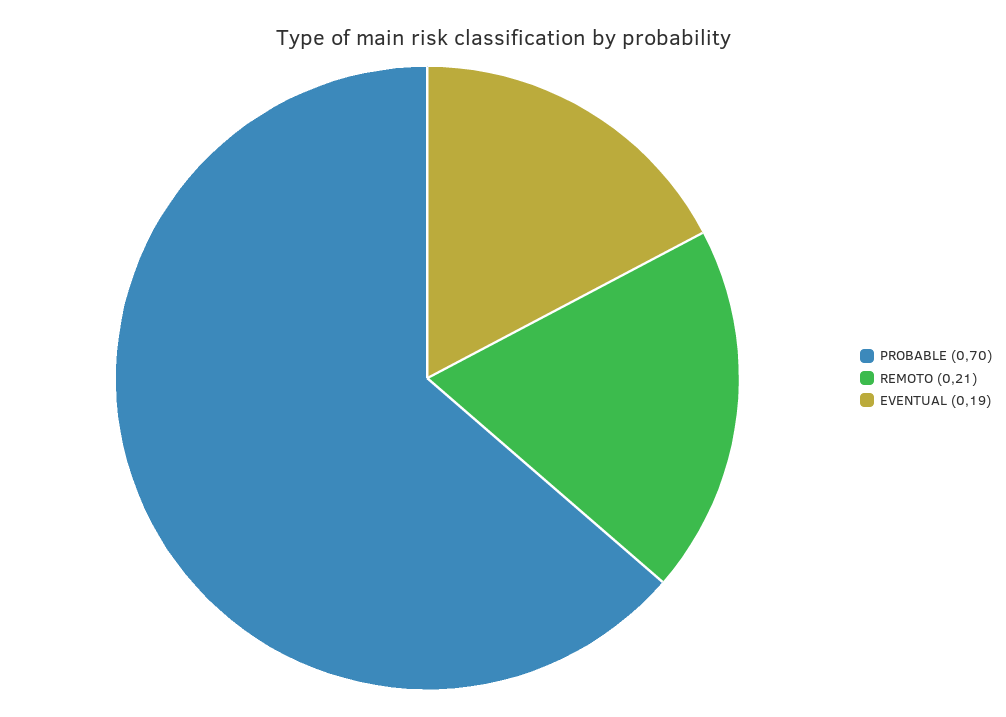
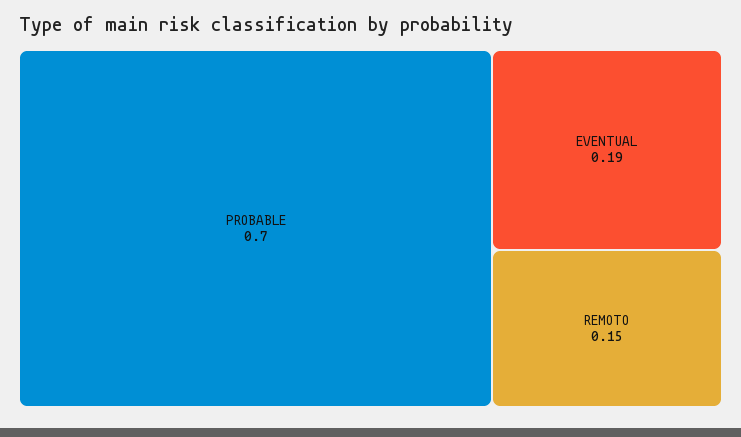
REMOTO: 0.21 -> 0.15

